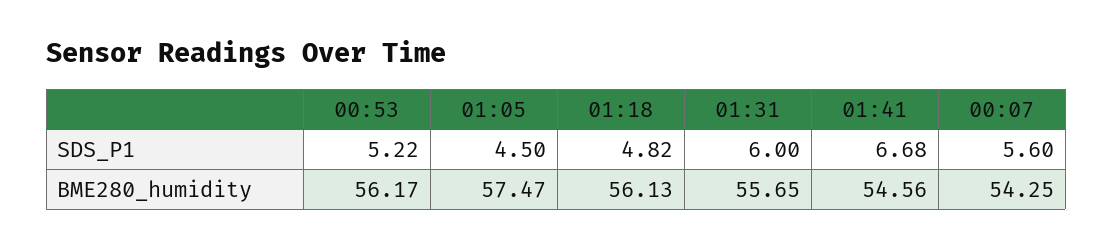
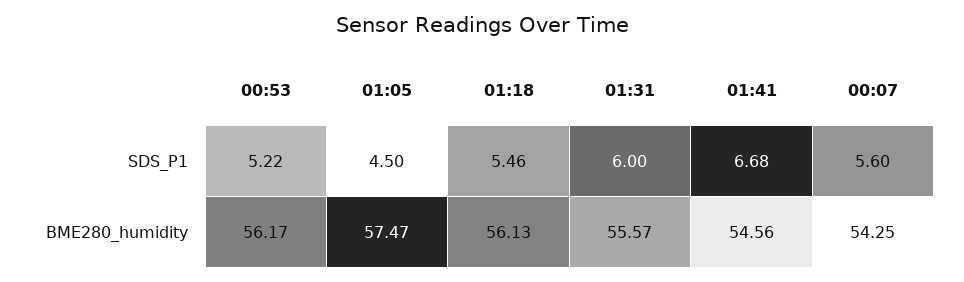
01:18, SDS_P1: 4.82 -> 5.46
01:31, BME280_humidity: 55.65 -> 55.57

